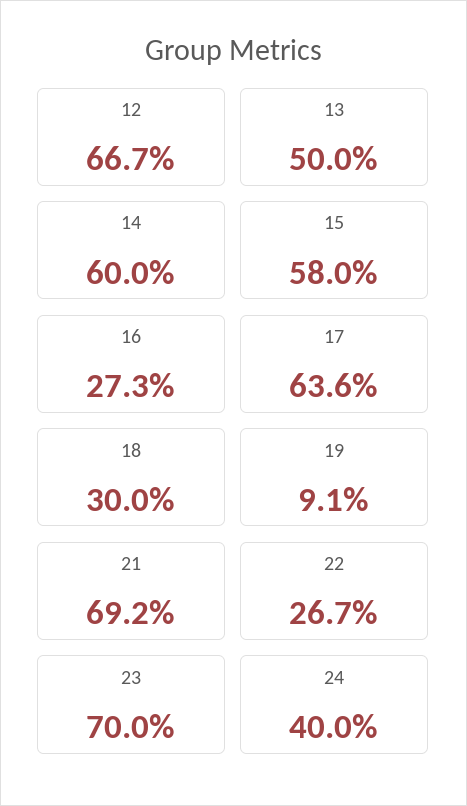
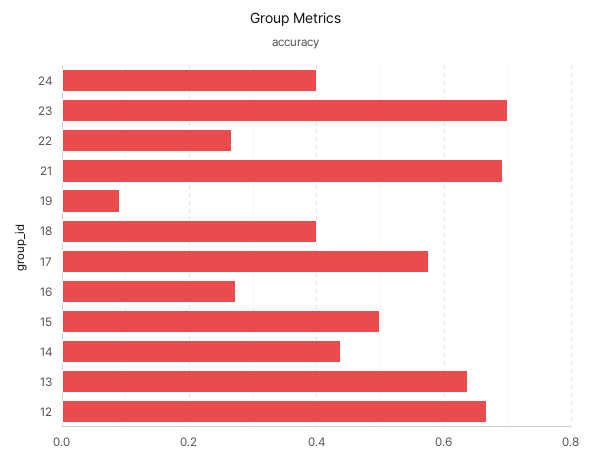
13: 0.5 -> 0.64
14: 0.6 -> 0.44
15: 0.58 -> 0.5
17: 0.636 -> 0.58
18: 0.3 -> 0.4

